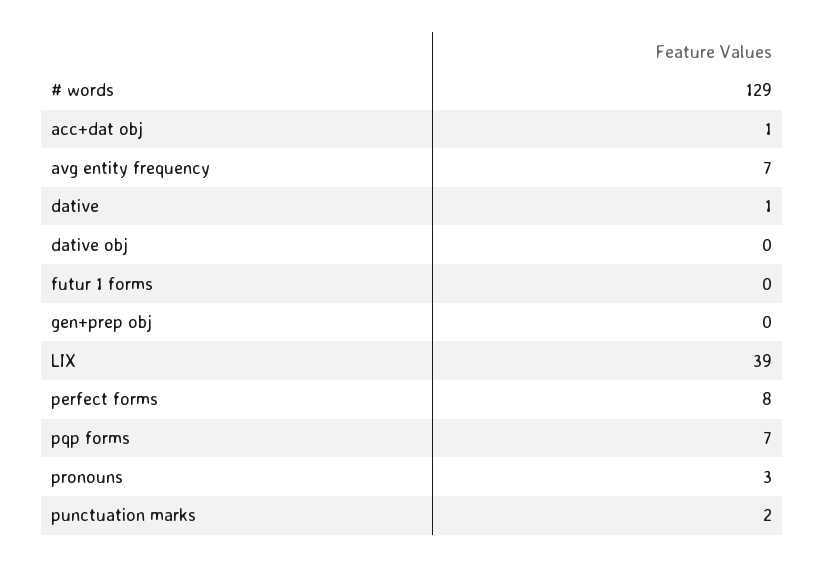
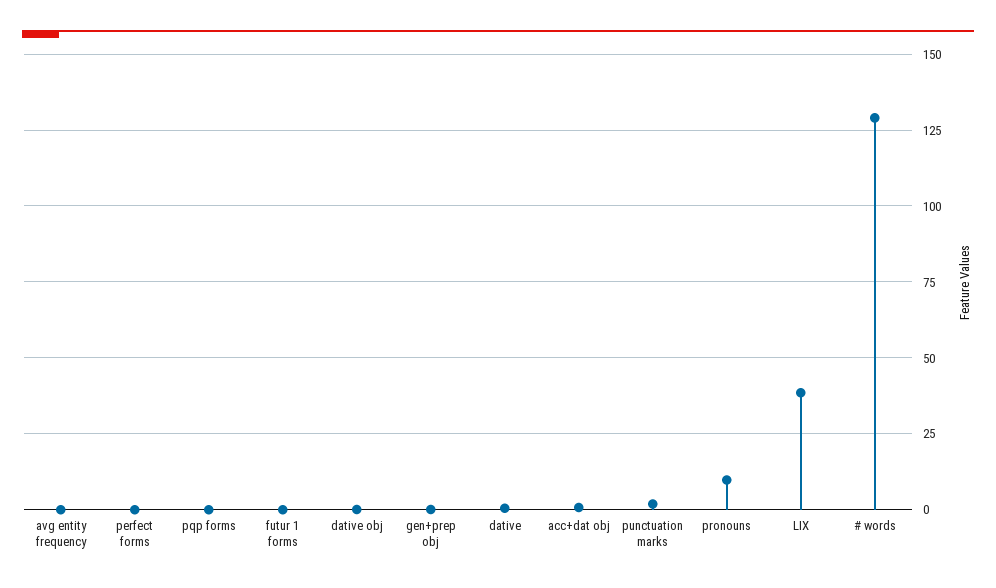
avg entity frequency: 7 -> 0
perfect forms: 8 -> 0
pqp forms: 7 -> 0
pronouns: 3 -> 10

